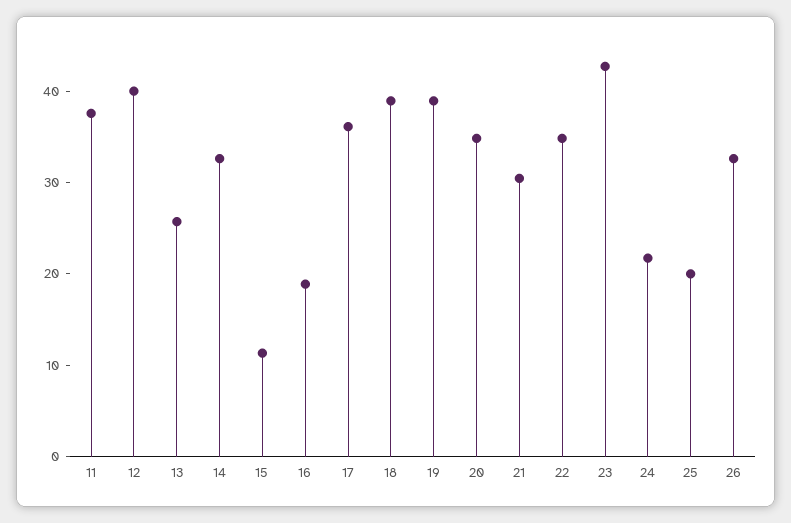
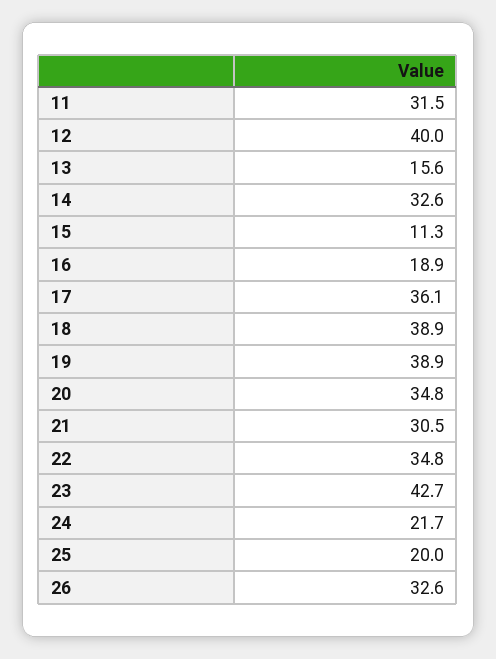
11: 38 -> 31.5
13: 26 -> 15.6

